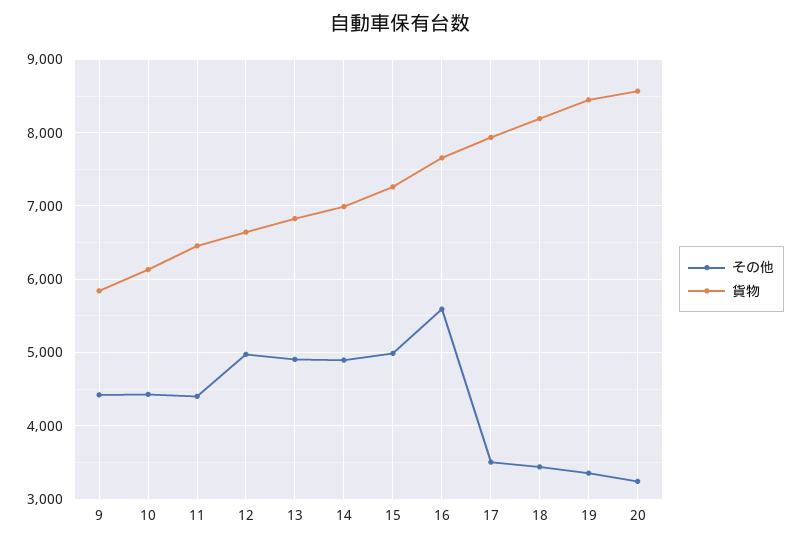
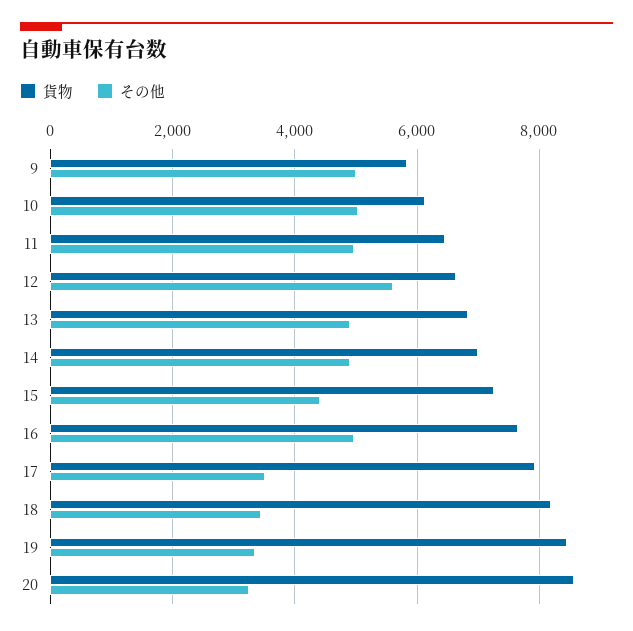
その他, 9: 4400 -> 5000
その他, 10: 4400 -> 5000
その他, 11: 4400 -> 5000
その他, 12: 5000 -> 5600
その他, 15: 5000 -> 4400
その他, 16: 5600 -> 5000

